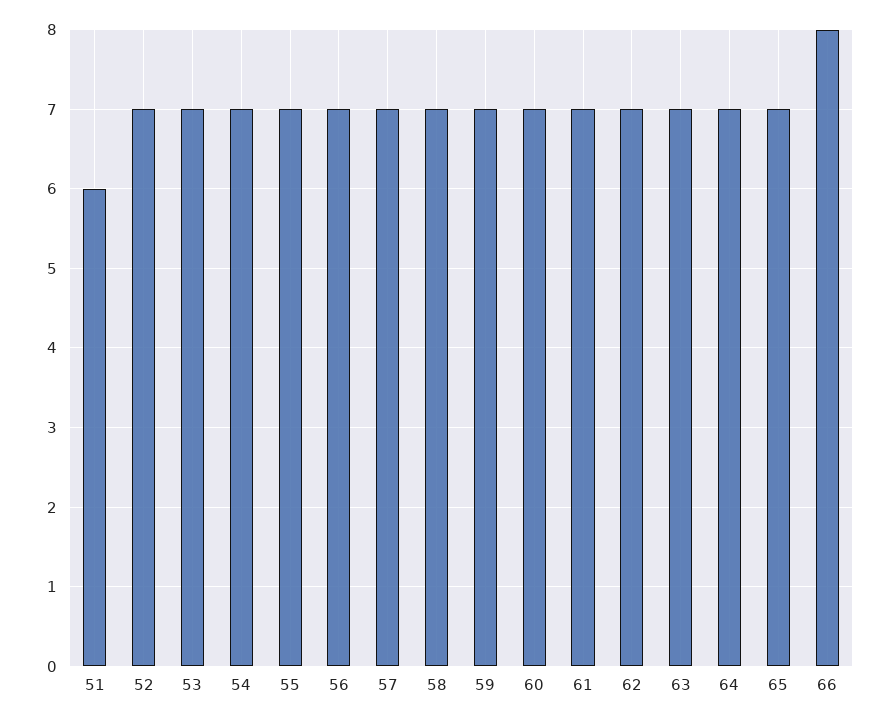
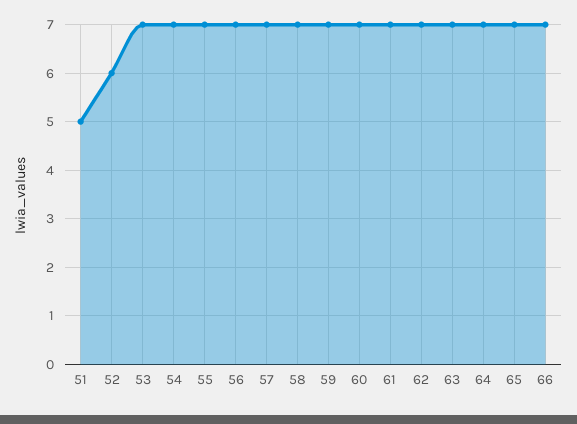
51: 6 -> 5
52: 7 -> 6
66: 8 -> 7

